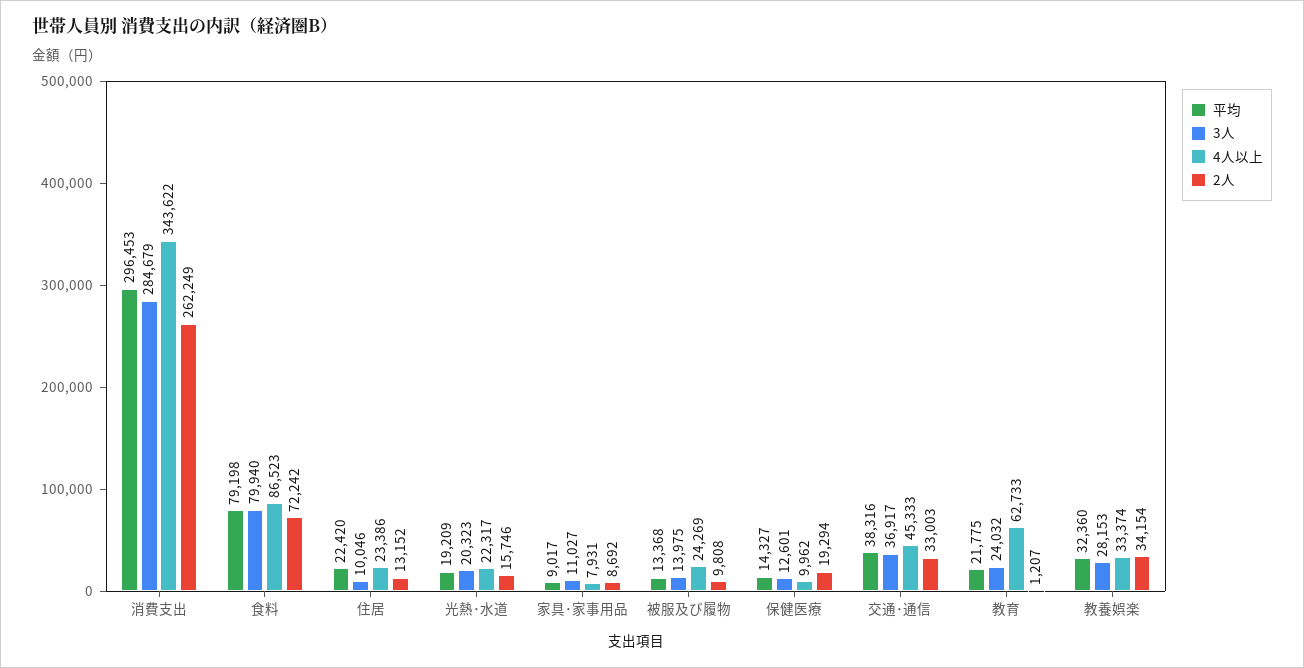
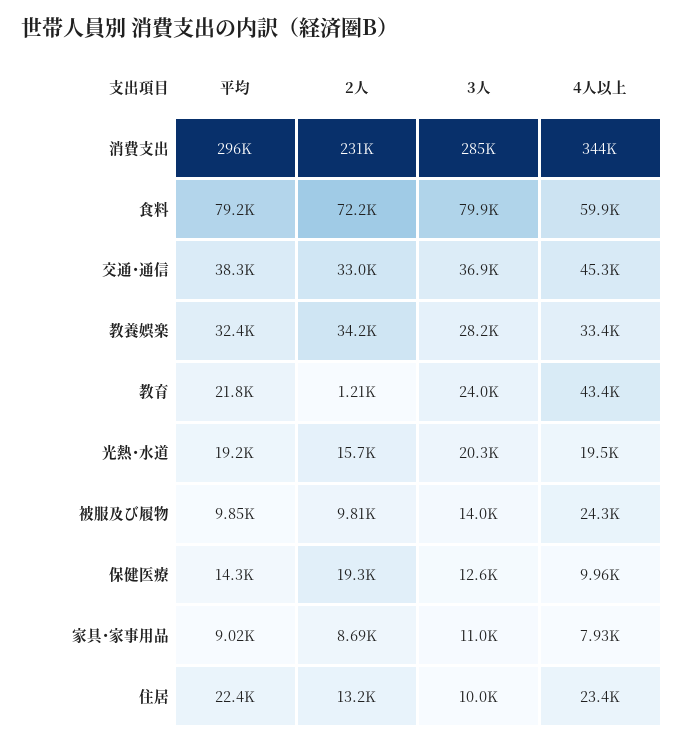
2人, 消費支出: 262249 -> 231000
4人以上, 食料: 86523 -> 59900
4人以上, 光熱･水道: 22317 -> 19500
平均, 被服及び履物: 13368 -> 9850
4人以上, 教育: 62733 -> 43400

